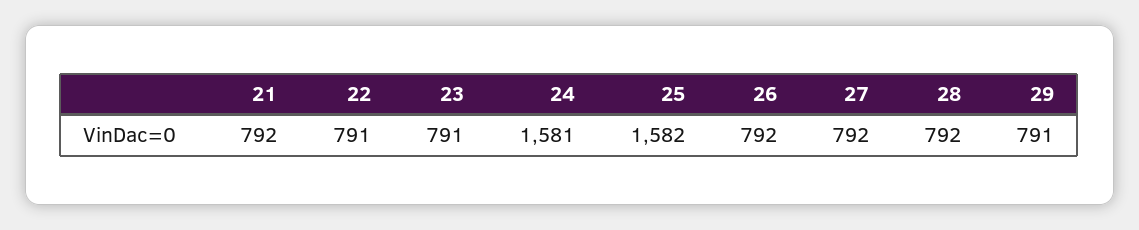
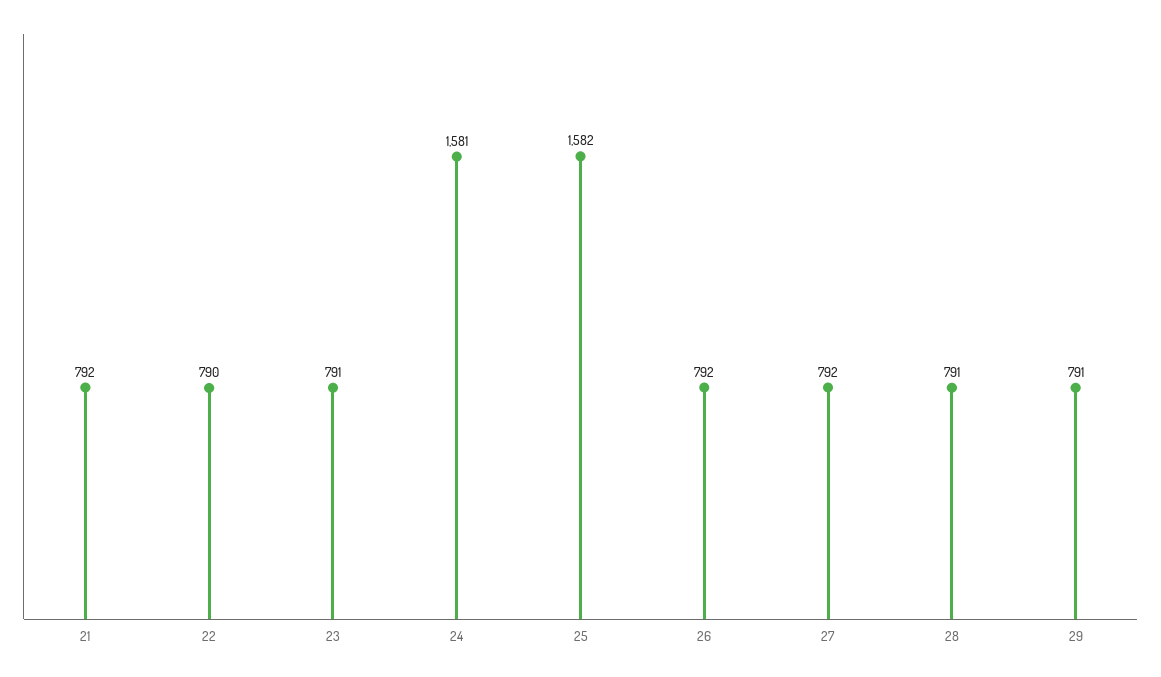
22: 791 -> 790
28: 792 -> 791

